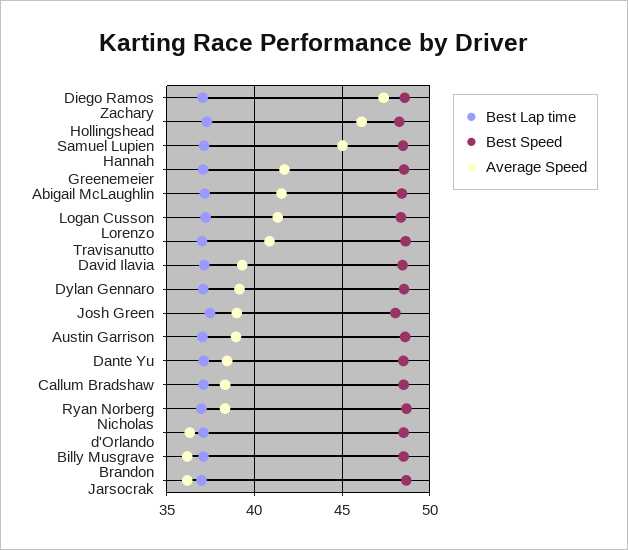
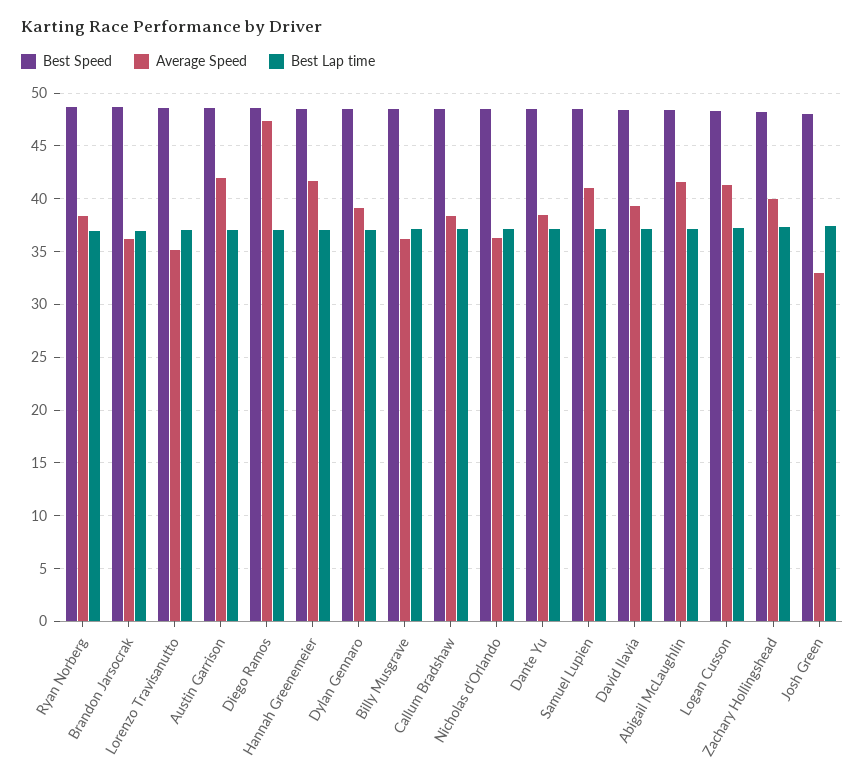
Average Speed, Zachary Hollingshead: 46 -> 40
Average Speed, Samuel Lupien: 45 -> 41
Average Speed, Lorenzo Travisanutto: 41 -> 35
Average Speed, Josh Green: 39 -> 33
Average Speed, Austin Garrison: 39 -> 42

